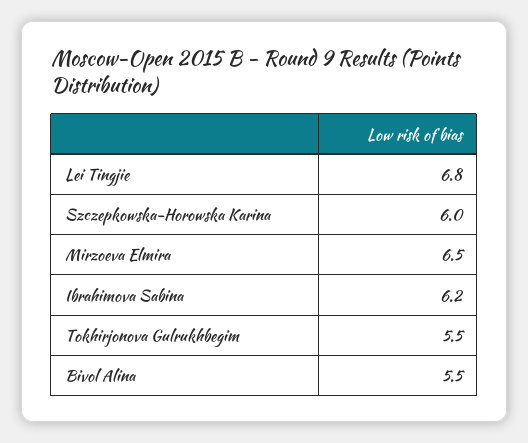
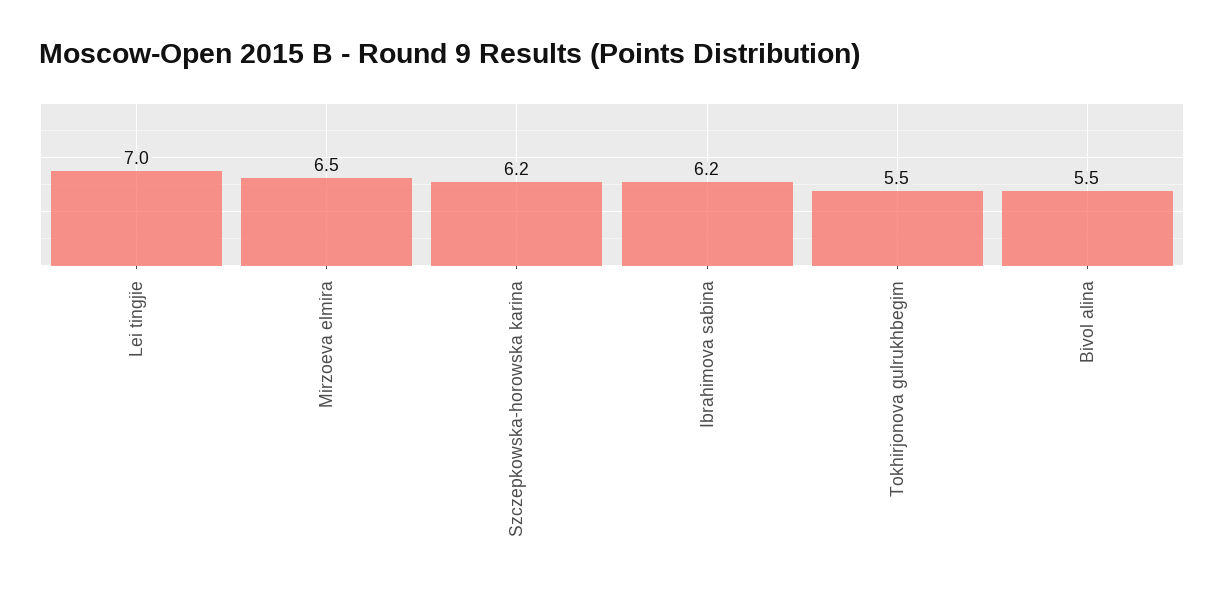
Lei Tingjie: 6.8 -> 7
Szczepkowska-Horowska Karina: 6 -> 6.2

